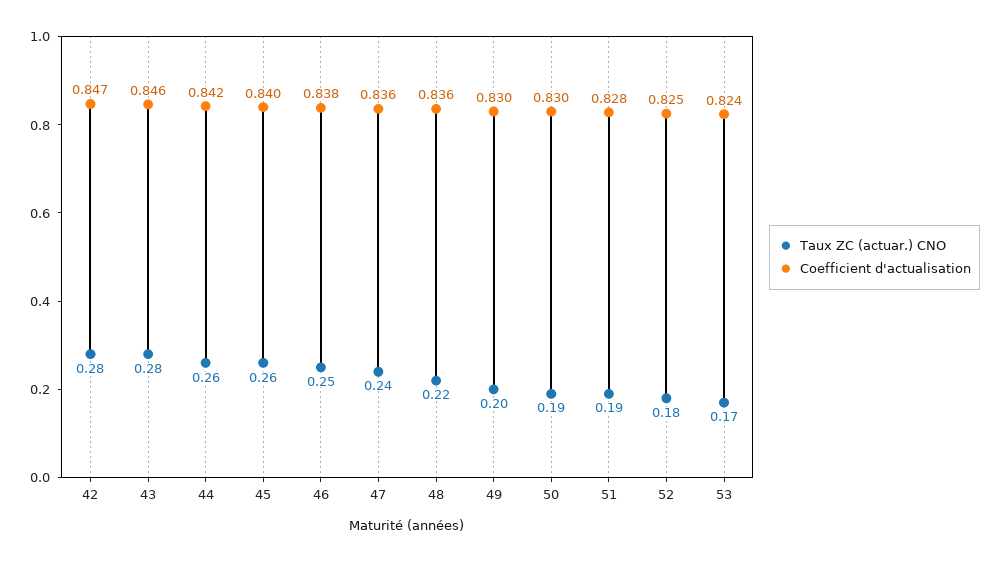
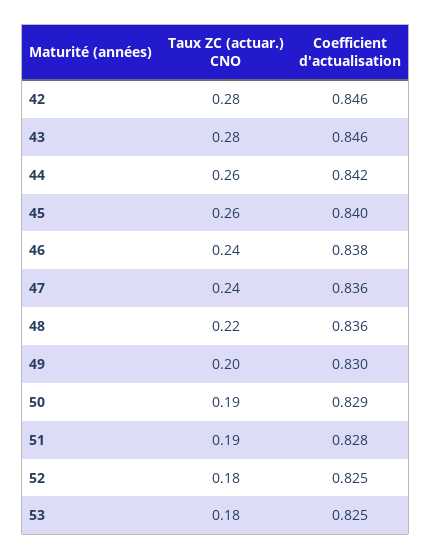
Coefficient d'actualisation, 42: 0.847 -> 0.846
Taux ZC (actuar.) CNO, 46: 0.25 -> 0.24
Coefficient d'actualisation, 50: 0.83 -> 0.829
Taux ZC (actuar.) CNO, 53: 0.17 -> 0.18
Coefficient d'actualisation, 53: 0.824 -> 0.825

